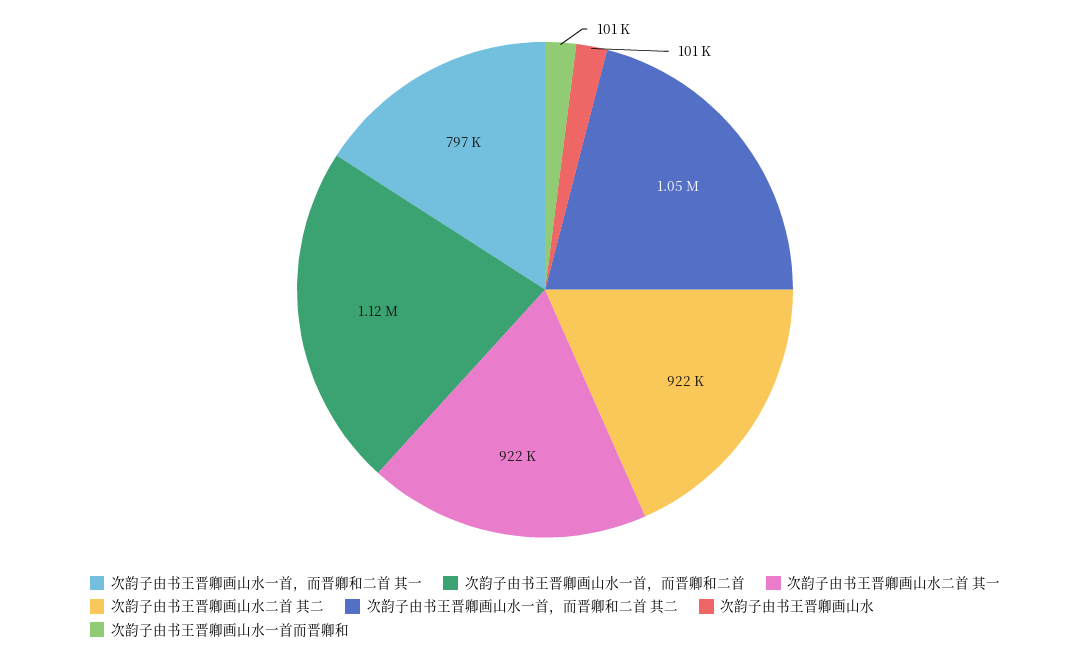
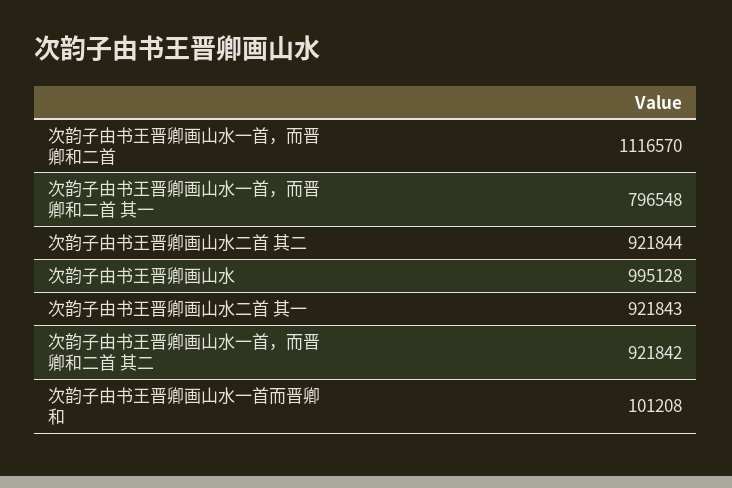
次韵子由书王晋卿画山水一首，而晋卿和二首 其二: 1050000 -> 921842
次韵子由书王晋卿画山水: 101000 -> 995128

